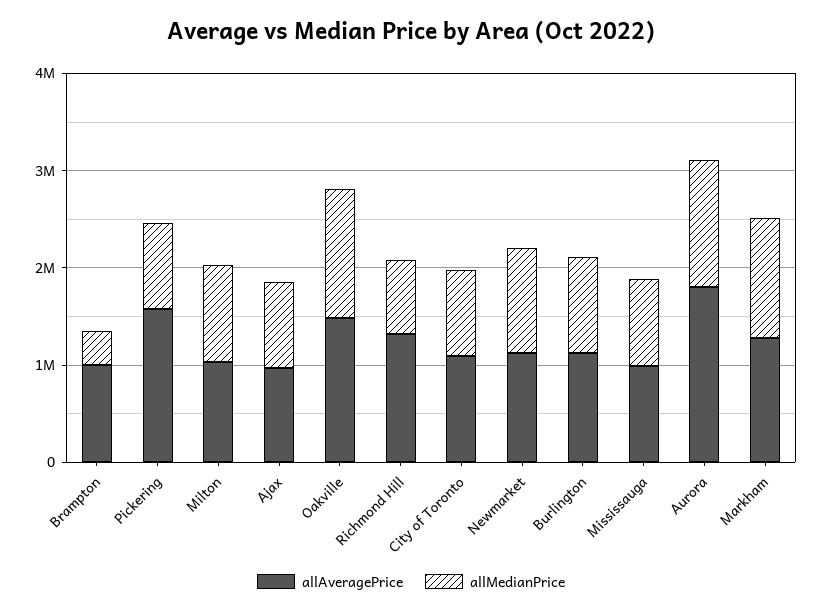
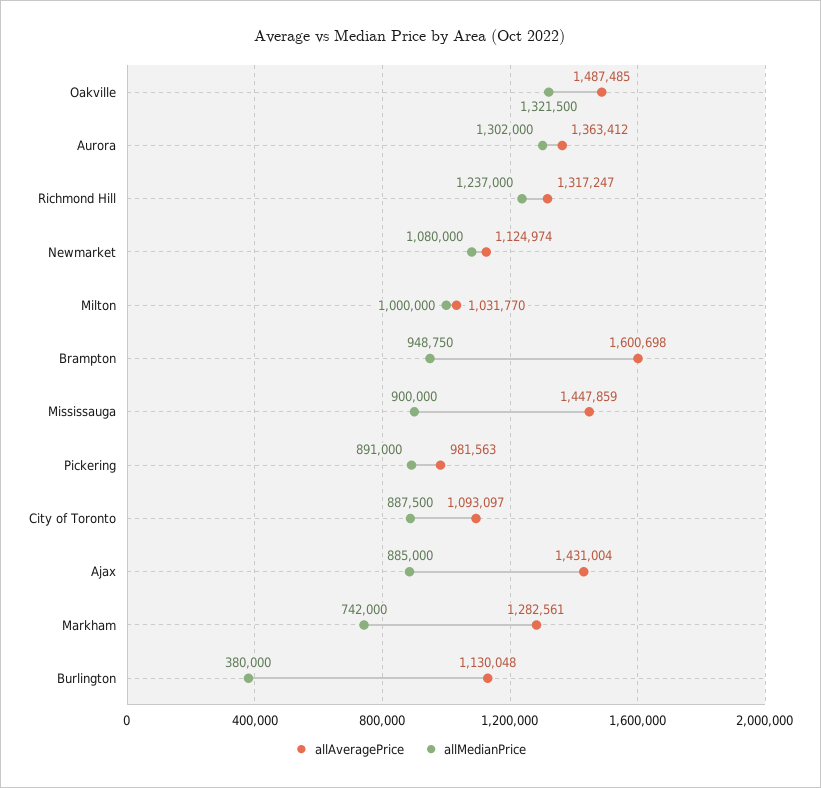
allAveragePrice, Brampton: 1000000 -> 1600698
allMedianPrice, Brampton: 400000 -> 948750
allAveragePrice, Pickering: 1600000 -> 981563
allAveragePrice, Ajax: 1000000 -> 1431004
allMedianPrice, Richmond Hill: 800000 -> 1237000
allMedianPrice, Burlington: 1000000 -> 380000
allAveragePrice, Mississauga: 1000000 -> 1447859
allAveragePrice, Aurora: 1800000 -> 1363412
allMedianPrice, Markham: 1200000 -> 742000

